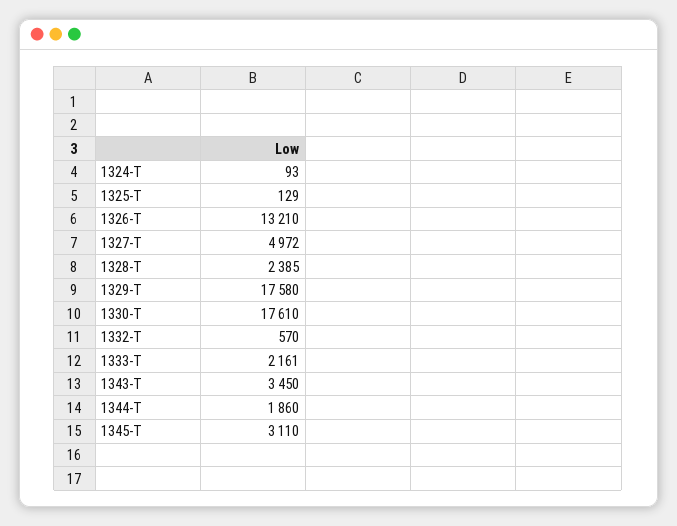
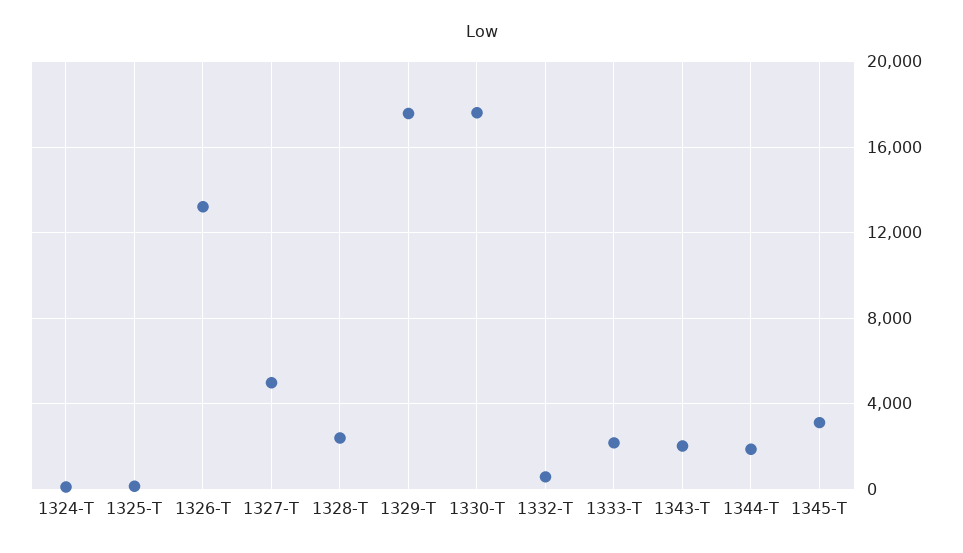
1343-T: 3450 -> 2000

